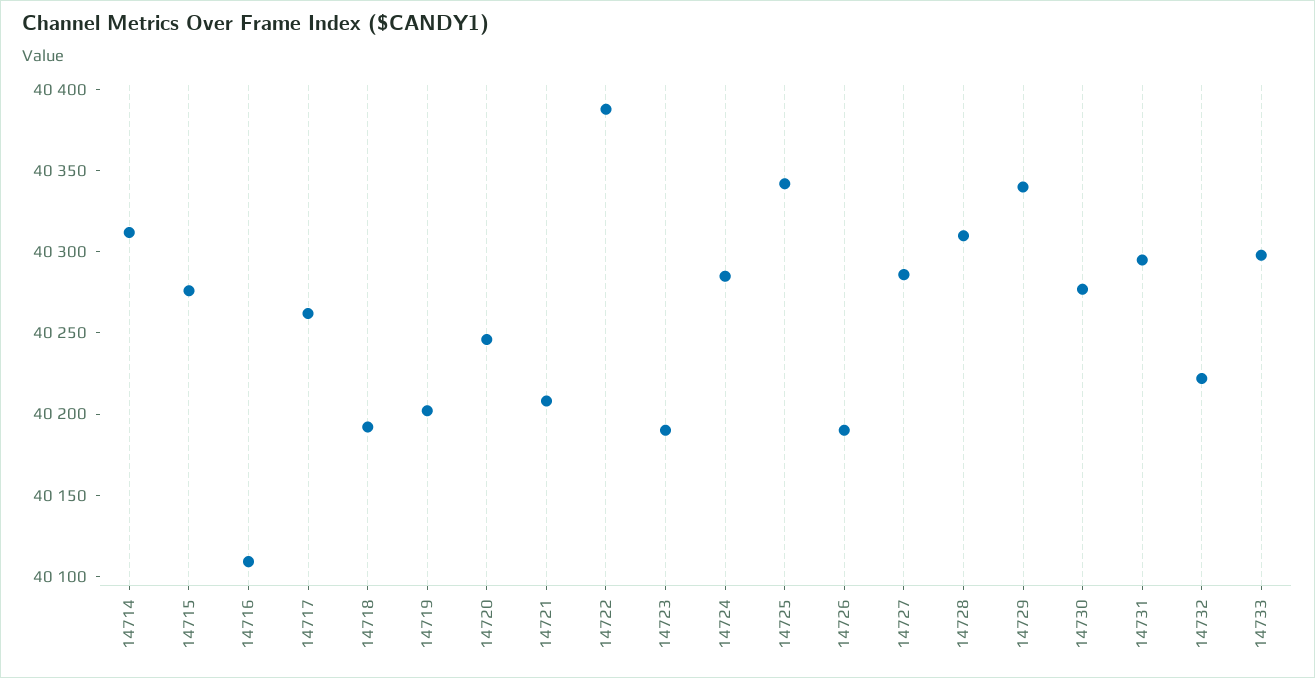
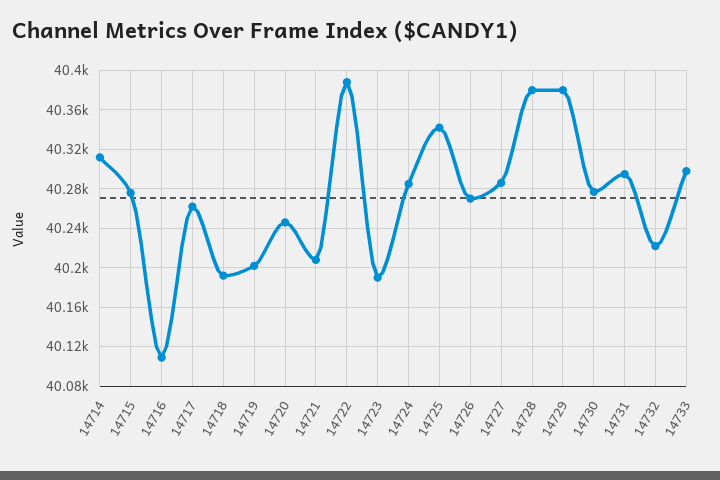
14726: 40190 -> 40270
14728: 40310 -> 40380
14729: 40340 -> 40380

